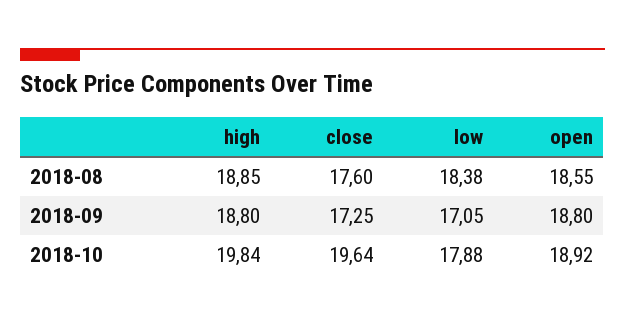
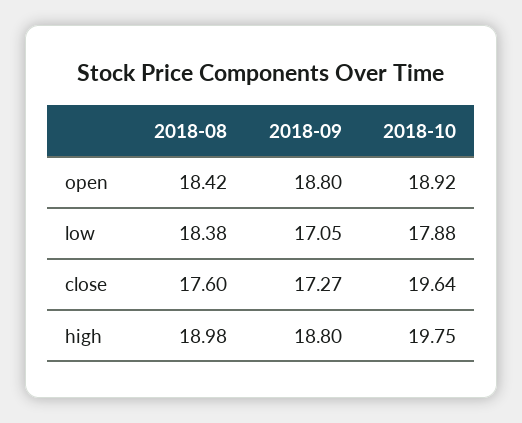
high, 2018-08: 18.85 -> 18.98
open, 2018-08: 18.55 -> 18.42
close, 2018-09: 17.25 -> 17.27
high, 2018-10: 19.84 -> 19.75

